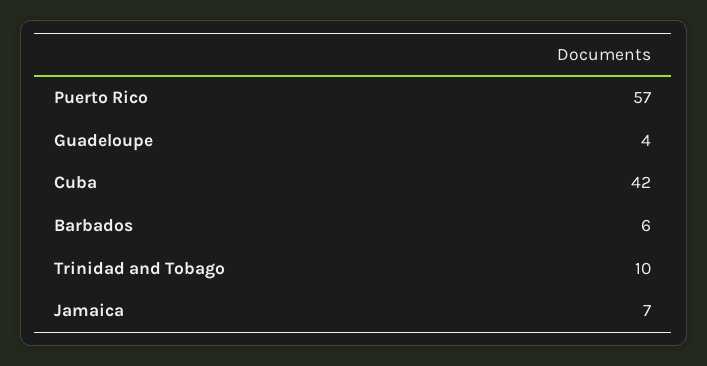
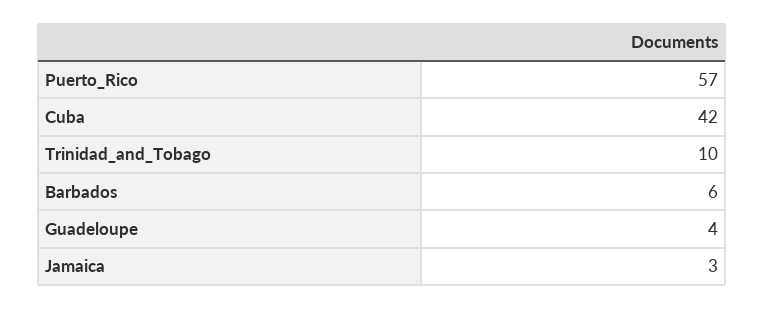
Jamaica: 7 -> 3

